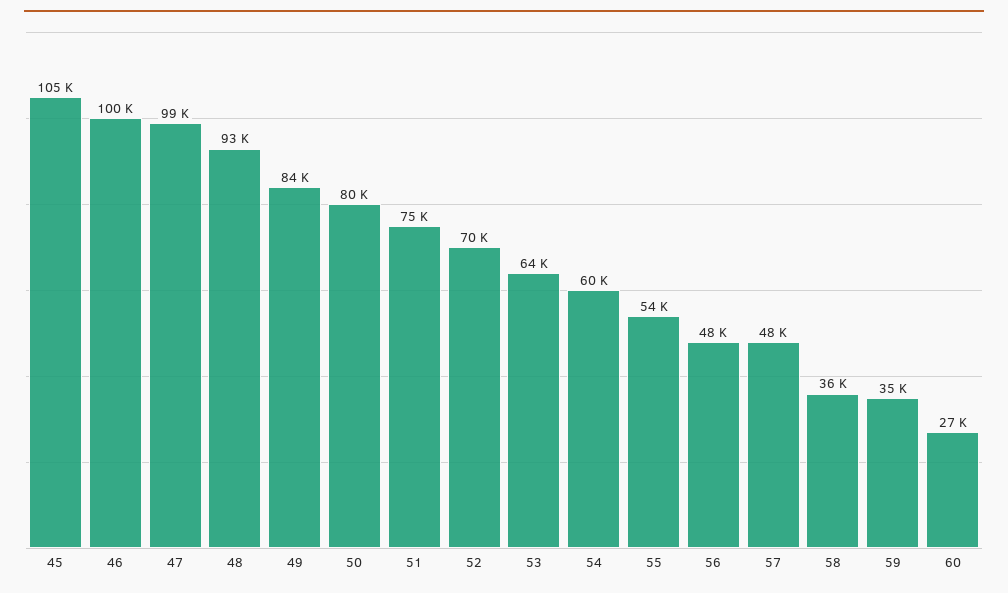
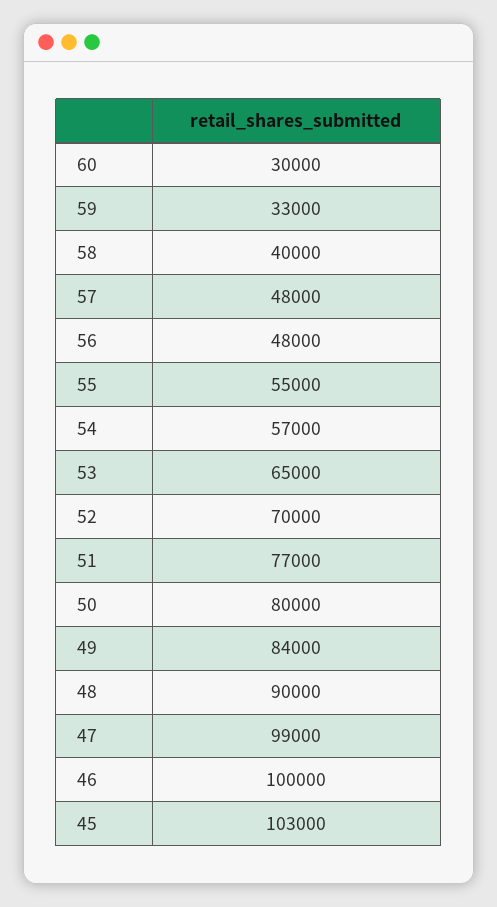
45: 105000 -> 103000
48: 93000 -> 90000
51: 75000 -> 77000
53: 64000 -> 65000
54: 60000 -> 57000
55: 54000 -> 55000
58: 36000 -> 40000
59: 35000 -> 33000
60: 27000 -> 30000

